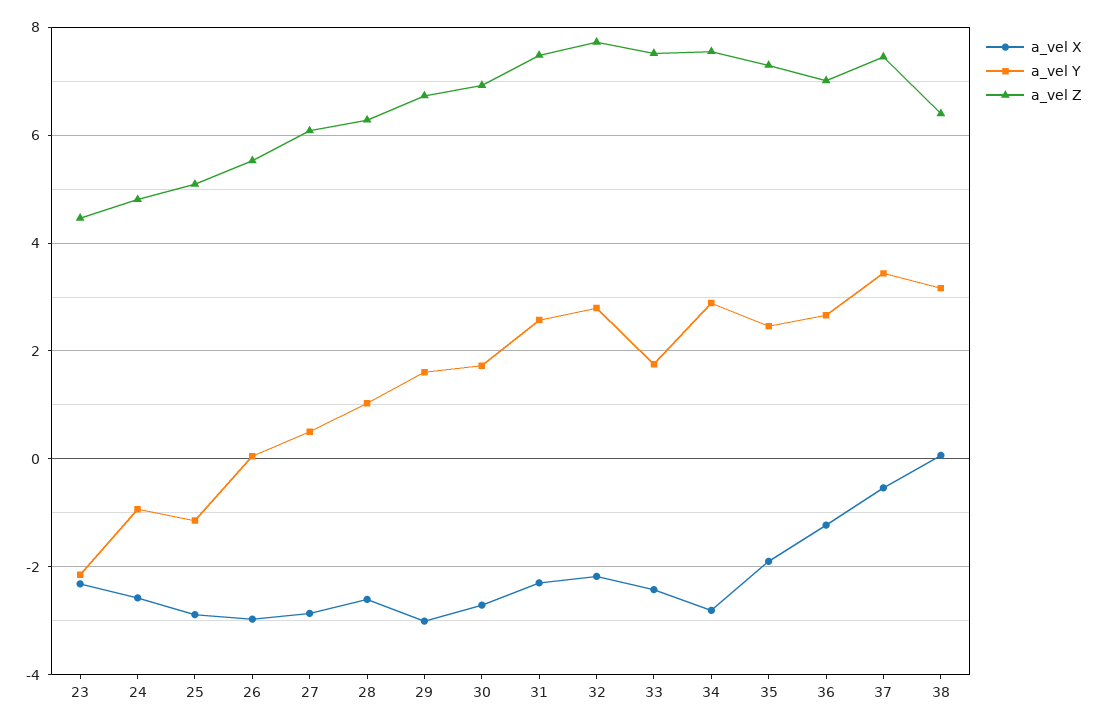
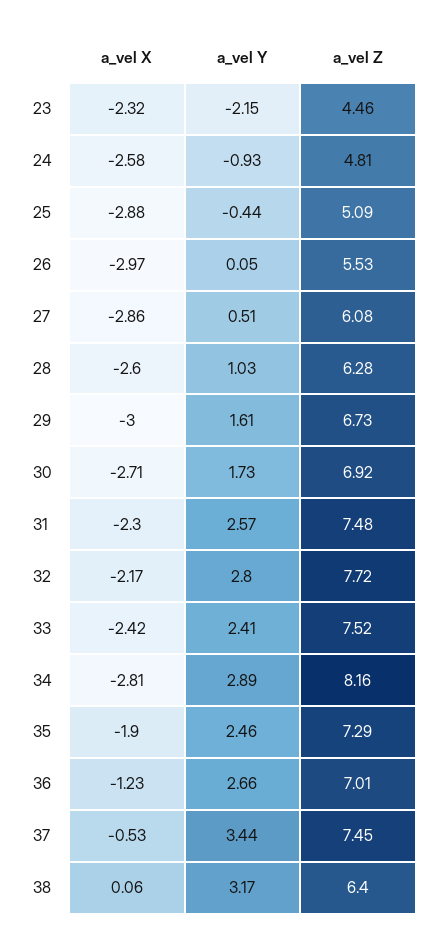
a_vel Y, 25: -1.2 -> -0.44
a_vel Y, 33: 1.8 -> 2.41
a_vel Z, 34: 7.6 -> 8.16

